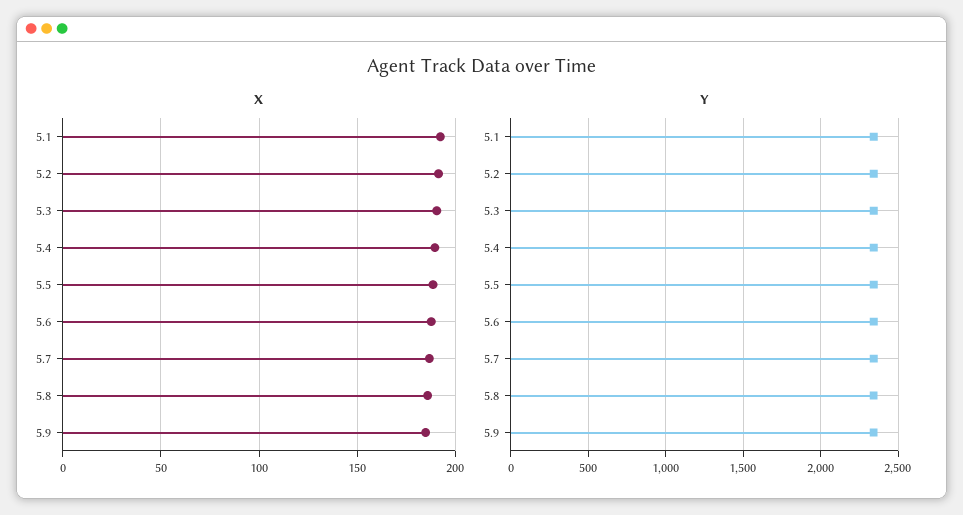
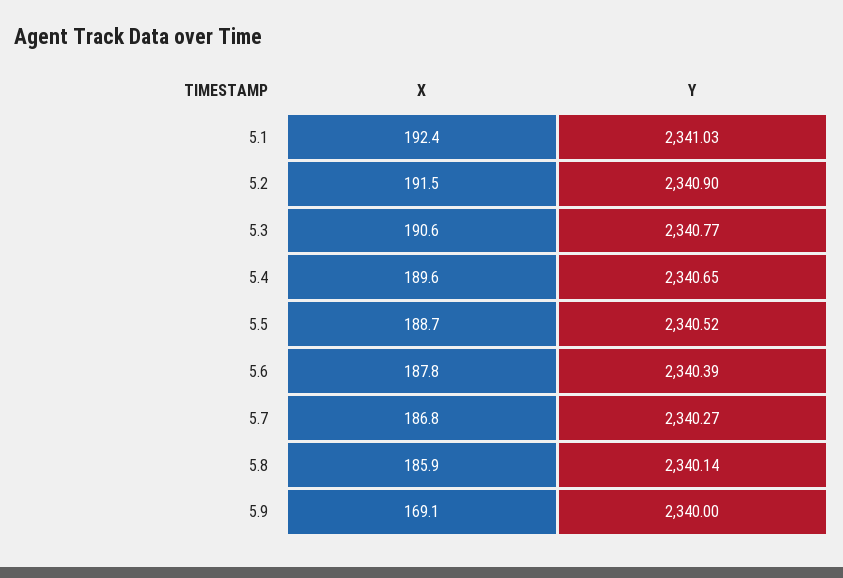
X, 5.9: 185 -> 169.1

